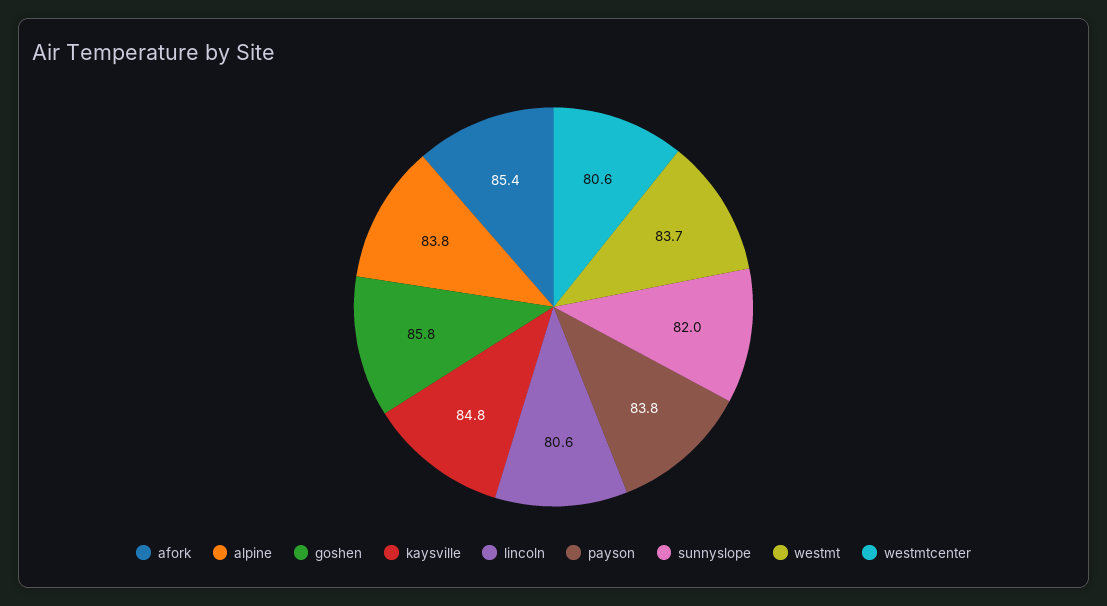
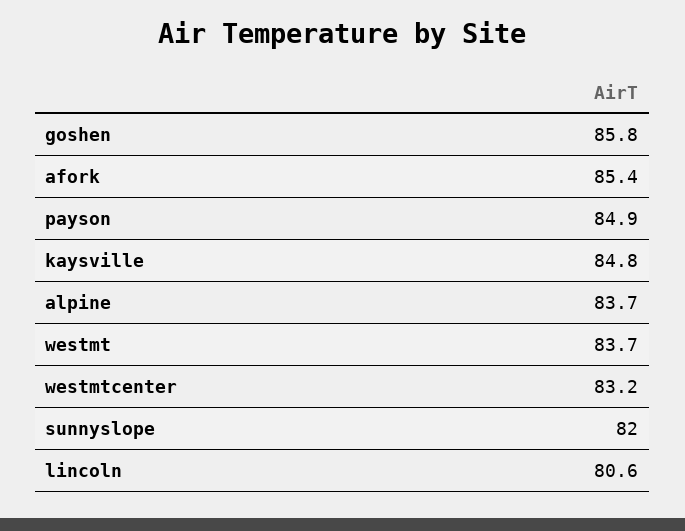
alpine: 83.8 -> 83.7
payson: 83.8 -> 84.9
westmtcenter: 80.6 -> 83.2

